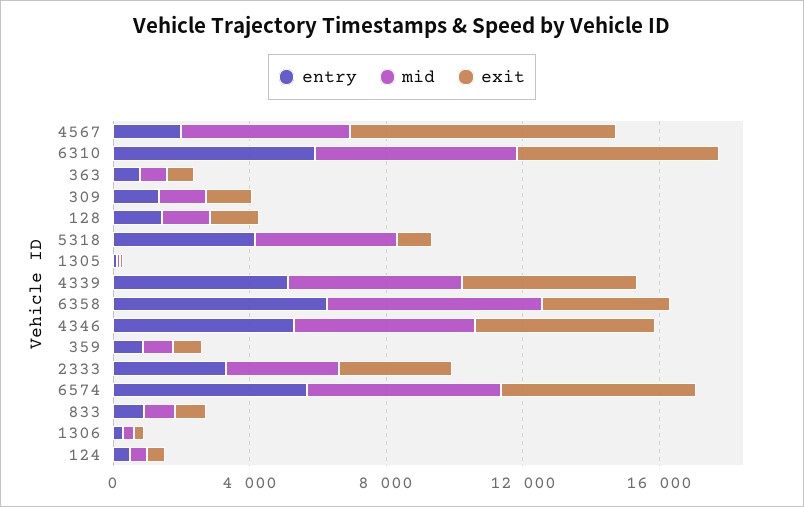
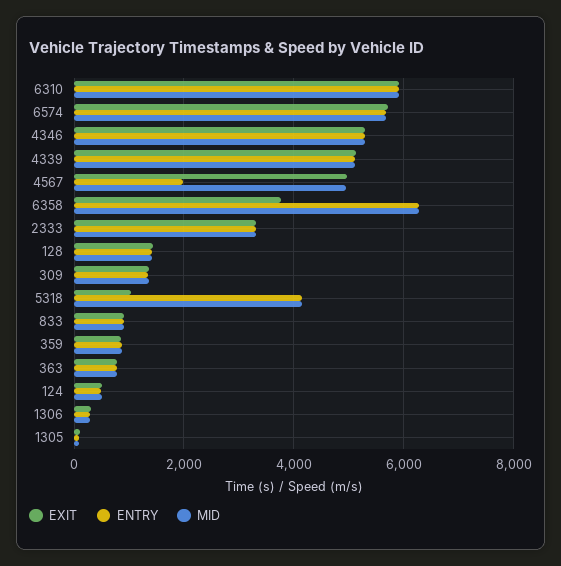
exit, 4567: 8000 -> 5000

